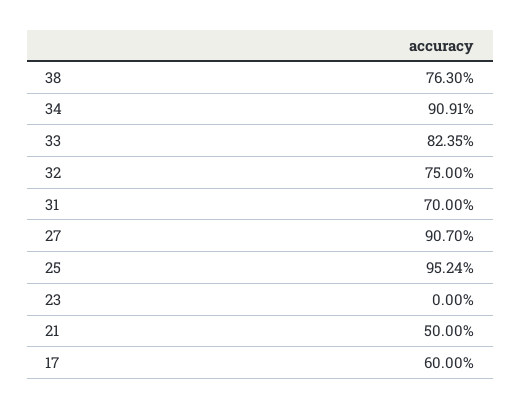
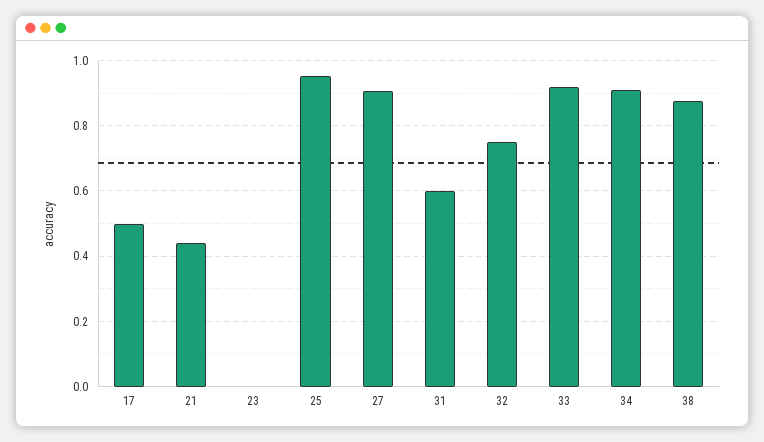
38: 0.763 -> 0.88
33: 0.8235 -> 0.92
31: 0.7 -> 0.6
21: 0.5 -> 0.44
17: 0.6 -> 0.5

